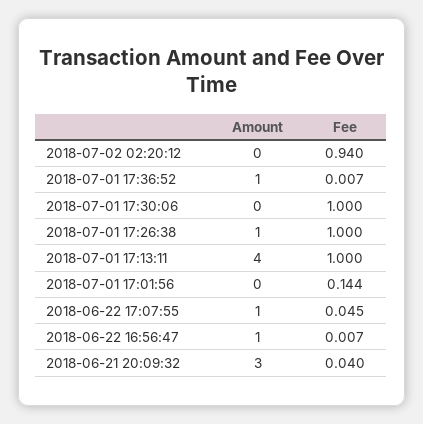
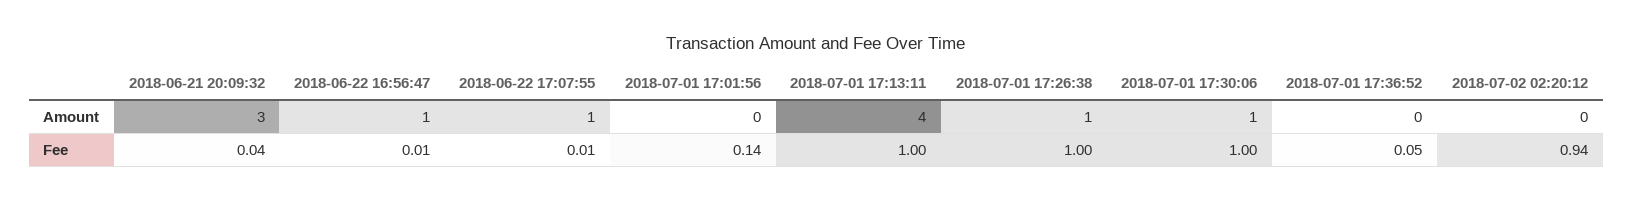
Amount, 2018-07-01 17:36:52: 1 -> 0
Fee, 2018-07-01 17:36:52: 0.007 -> 0.05
Amount, 2018-07-01 17:30:06: 0 -> 1
Fee, 2018-06-22 17:07:55: 0.045 -> 0.01

